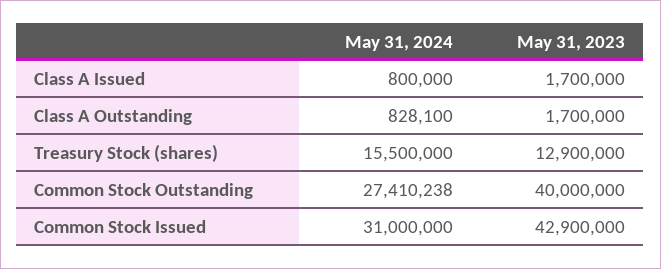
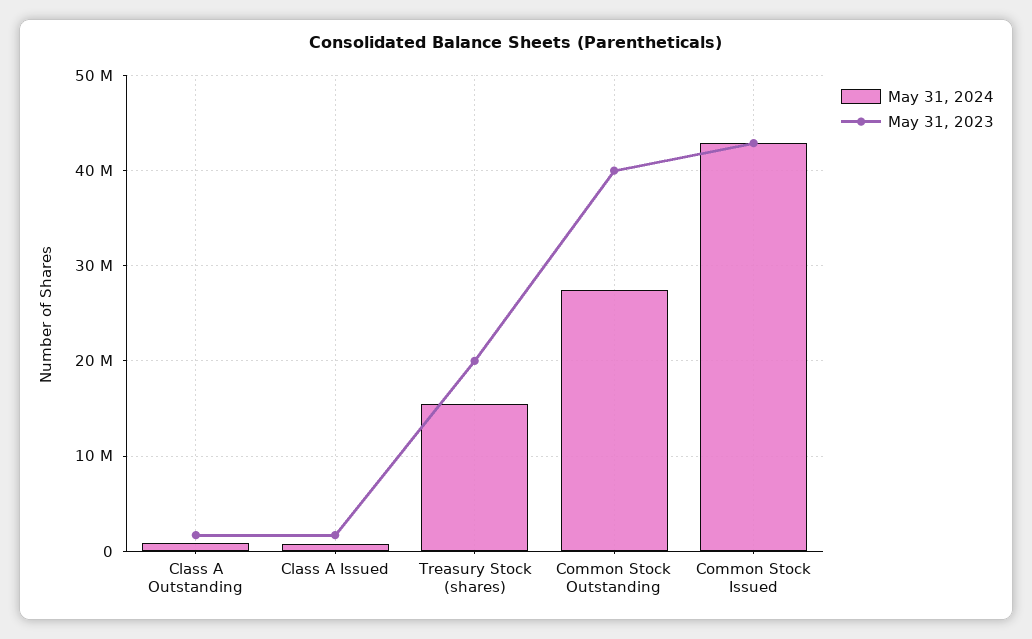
May 31, 2023, Treasury Stock (shares): 12900000 -> 20000000
May 31, 2024, Common Stock Issued: 31000000 -> 43000000

